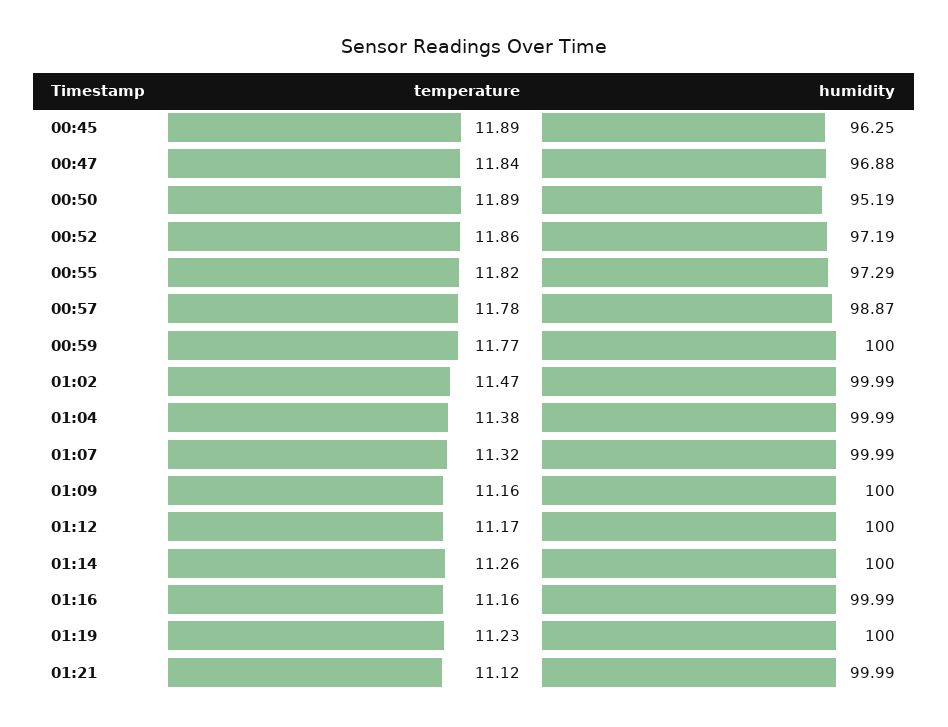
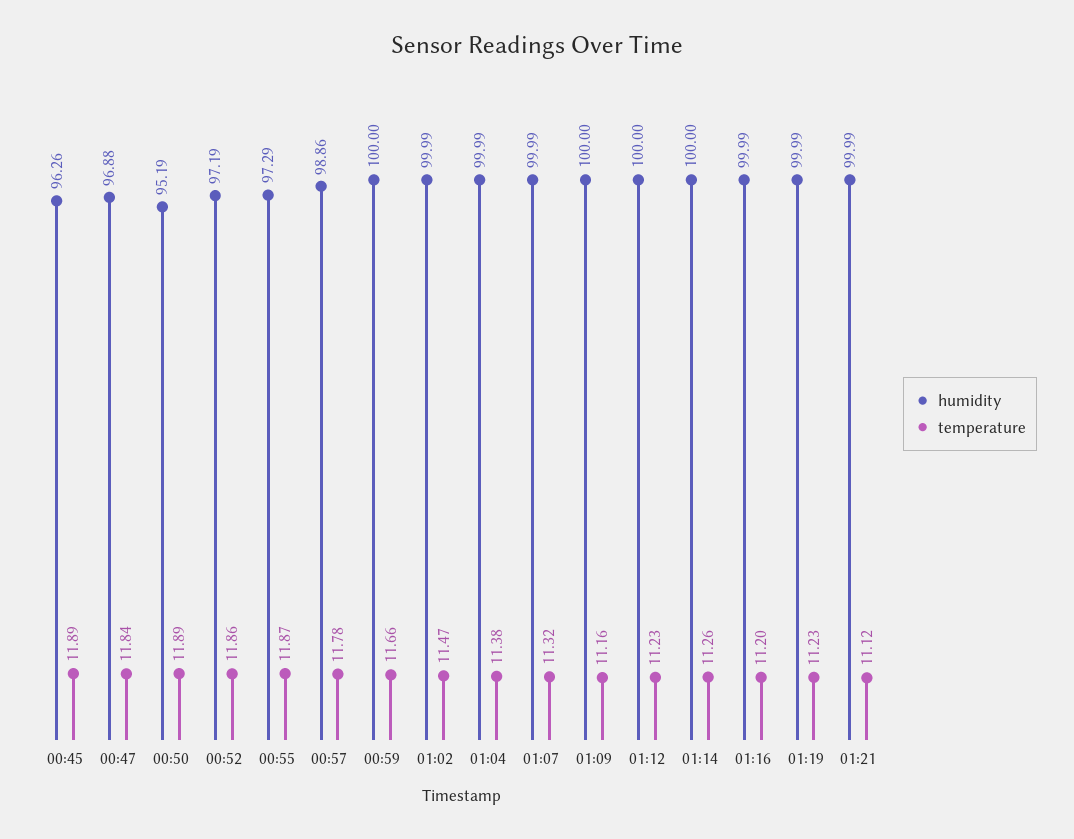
humidity, 00:45: 96.25 -> 96.26
temperature, 00:55: 11.82 -> 11.87
humidity, 00:57: 98.87 -> 98.86
temperature, 00:59: 11.77 -> 11.66
temperature, 01:12: 11.17 -> 11.23
temperature, 01:16: 11.16 -> 11.2
humidity, 01:19: 100 -> 99.99

